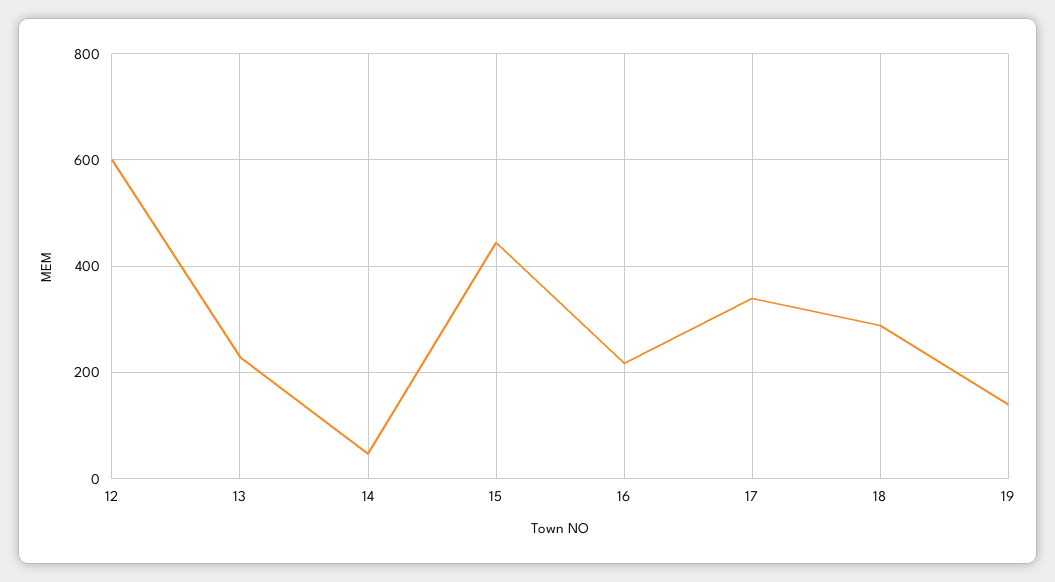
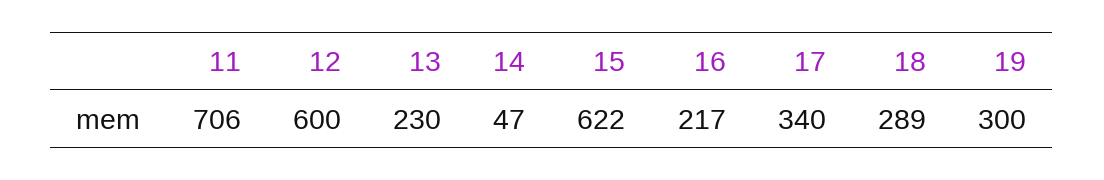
15: 440 -> 622
19: 140 -> 300
11: none -> 706

